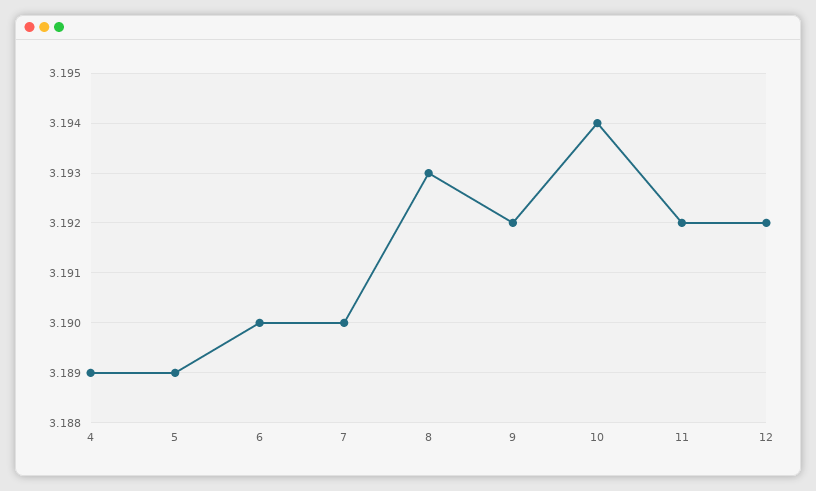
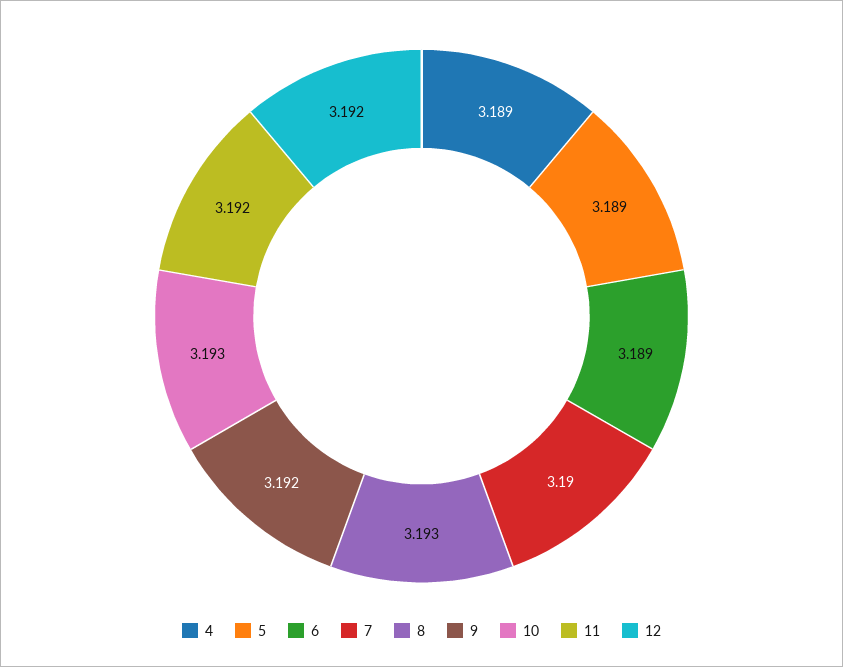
6: 3.19 -> 3.189
10: 3.194 -> 3.193

